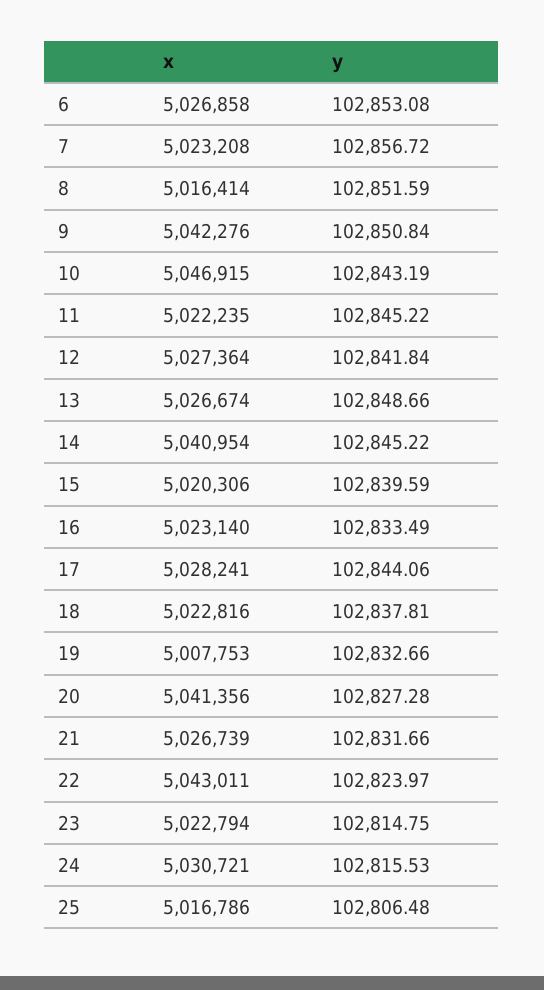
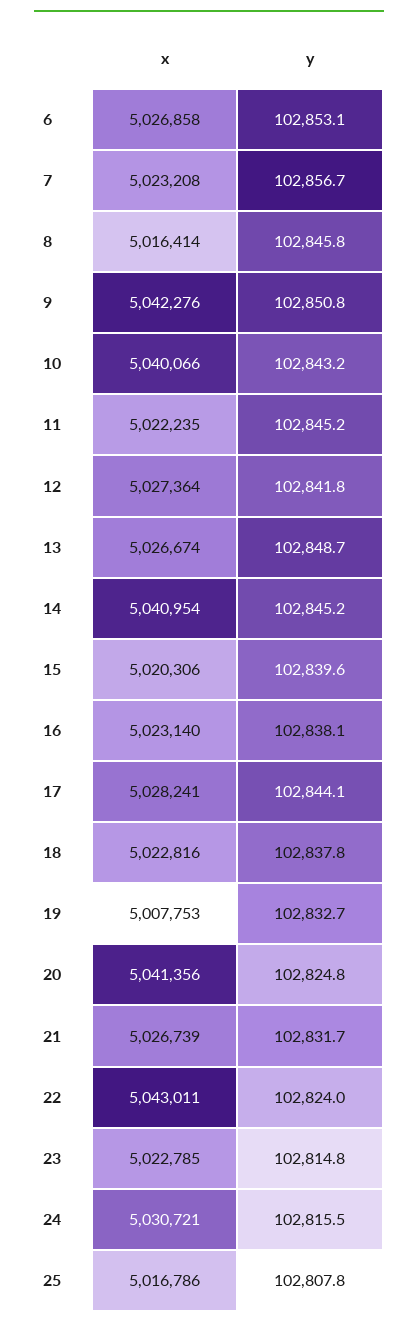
y, 8: 102851.59 -> 102845.8
x, 10: 5046915 -> 5040066
y, 16: 102833.49 -> 102838.1
y, 20: 102827.28 -> 102824.8
x, 23: 5022794 -> 5022785
y, 25: 102806.48 -> 102807.8

